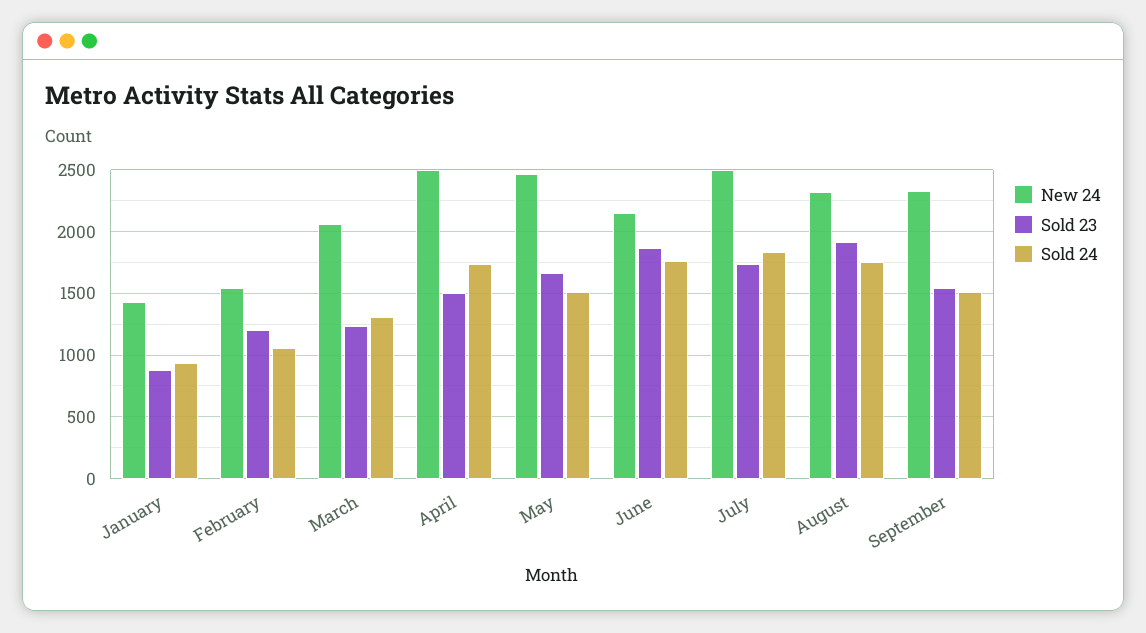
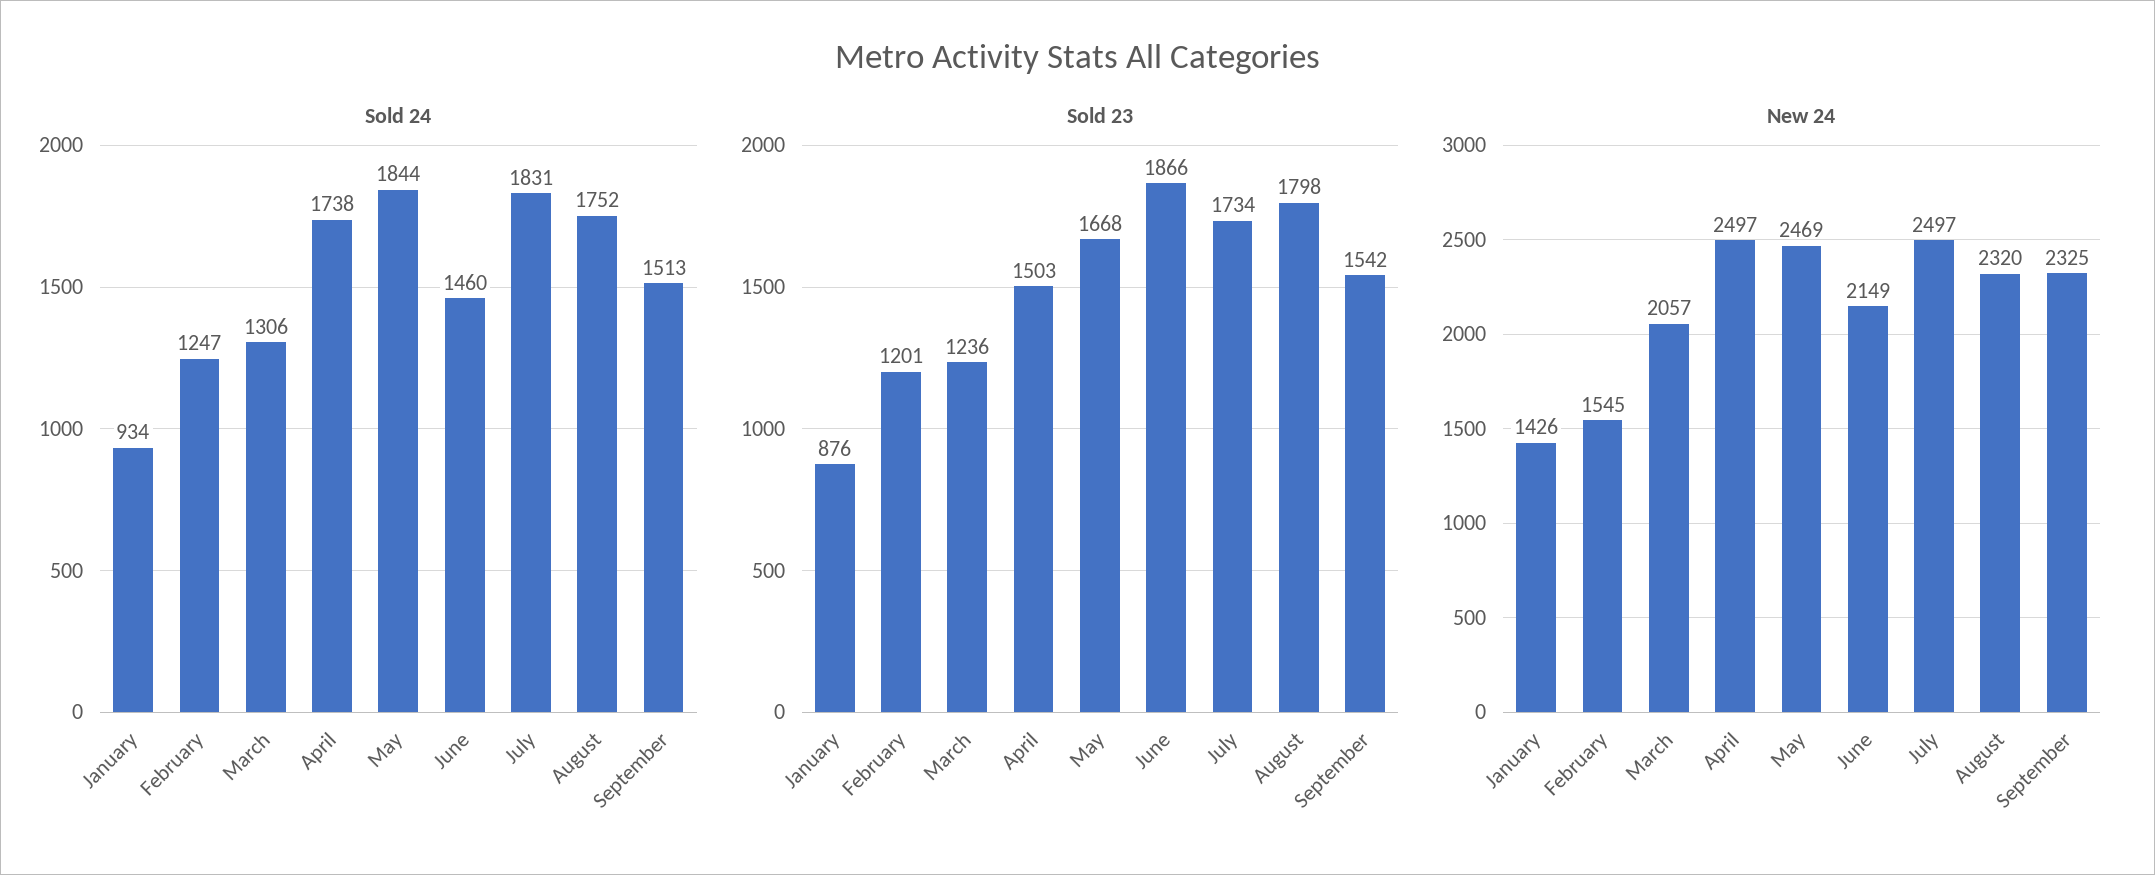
Sold 24, February: 1050 -> 1247
Sold 24, May: 1500 -> 1844
Sold 24, June: 1750 -> 1460
Sold 23, August: 1900 -> 1798

